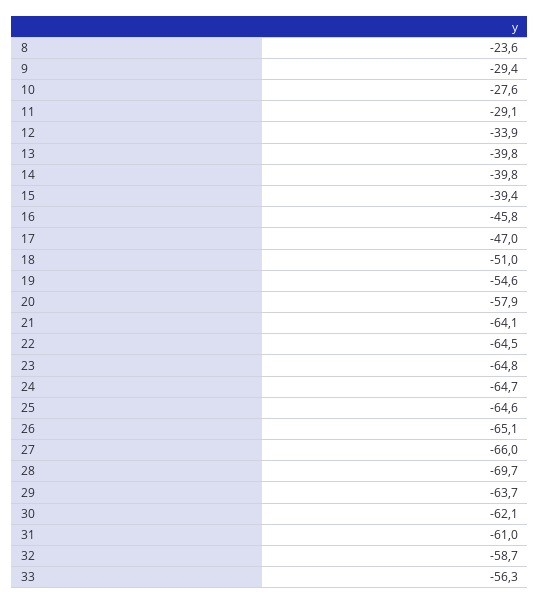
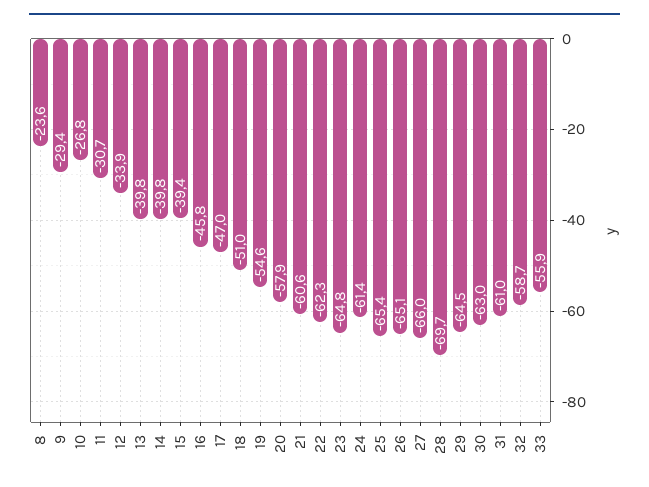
10: -27.6 -> -26.8
11: -29.1 -> -30.7
21: -64.1 -> -60.6
22: -64.5 -> -62.3
24: -64.7 -> -61.4
25: -64.6 -> -65.4
29: -63.7 -> -64.5
30: -62.1 -> -63
33: -56.3 -> -55.9

